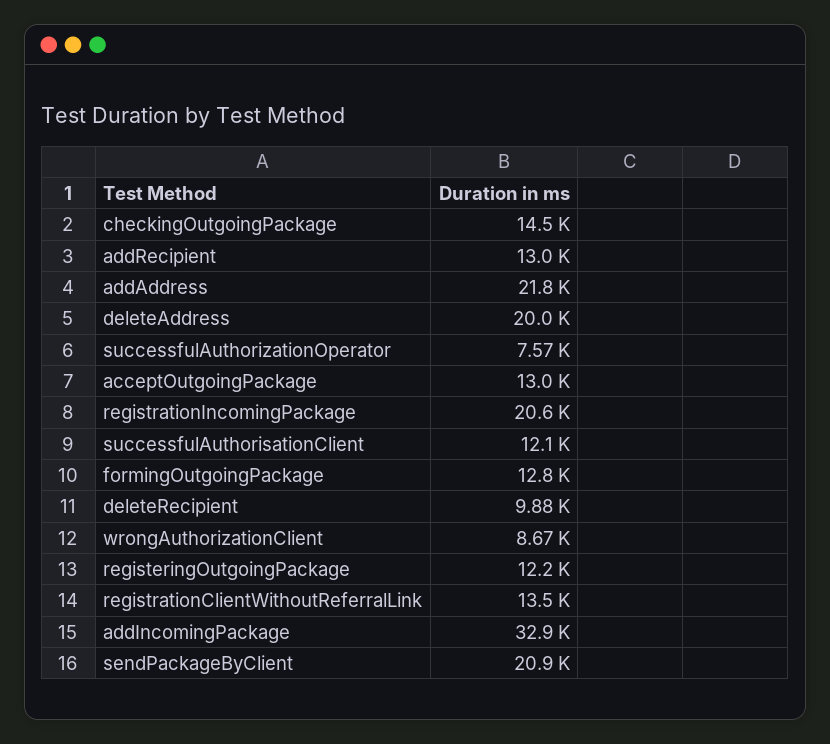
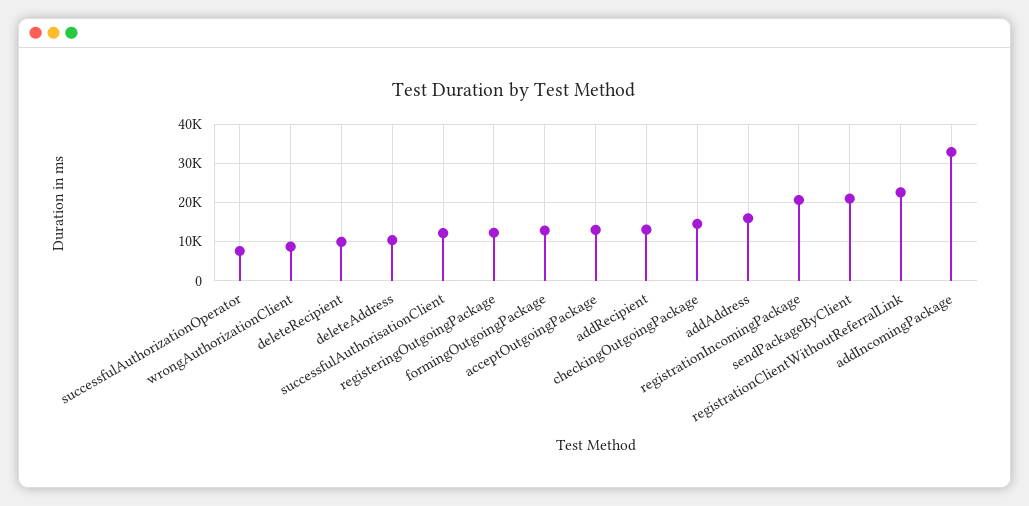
addAddress: 21800 -> 16000
deleteAddress: 20000 -> 10000
registrationClientWithoutReferralLink: 13500 -> 22000

